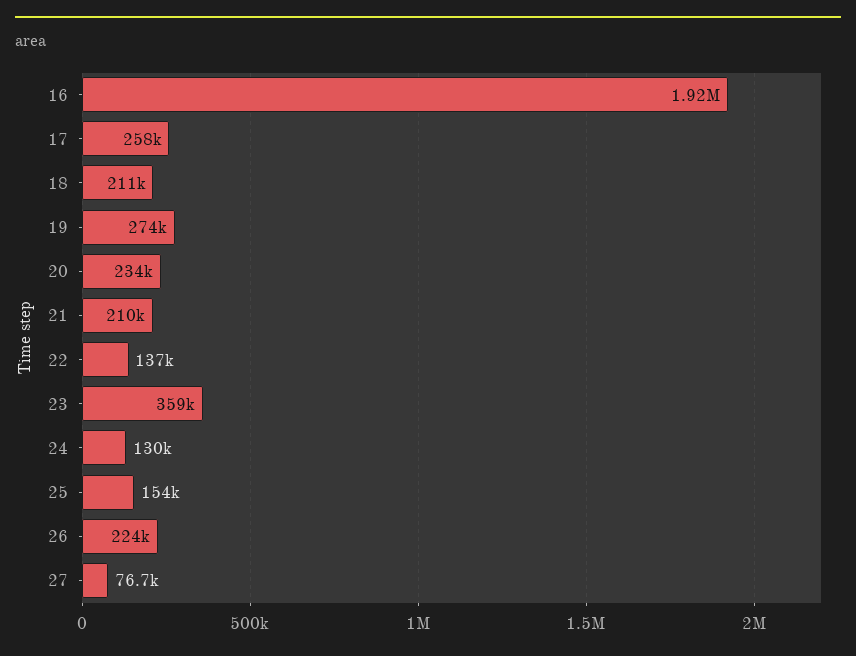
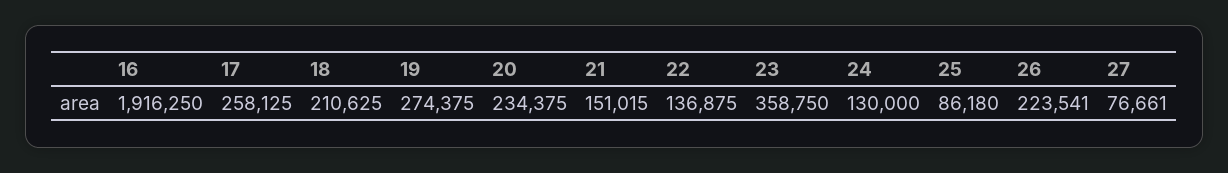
21: 210000 -> 151015
25: 154000 -> 86180

